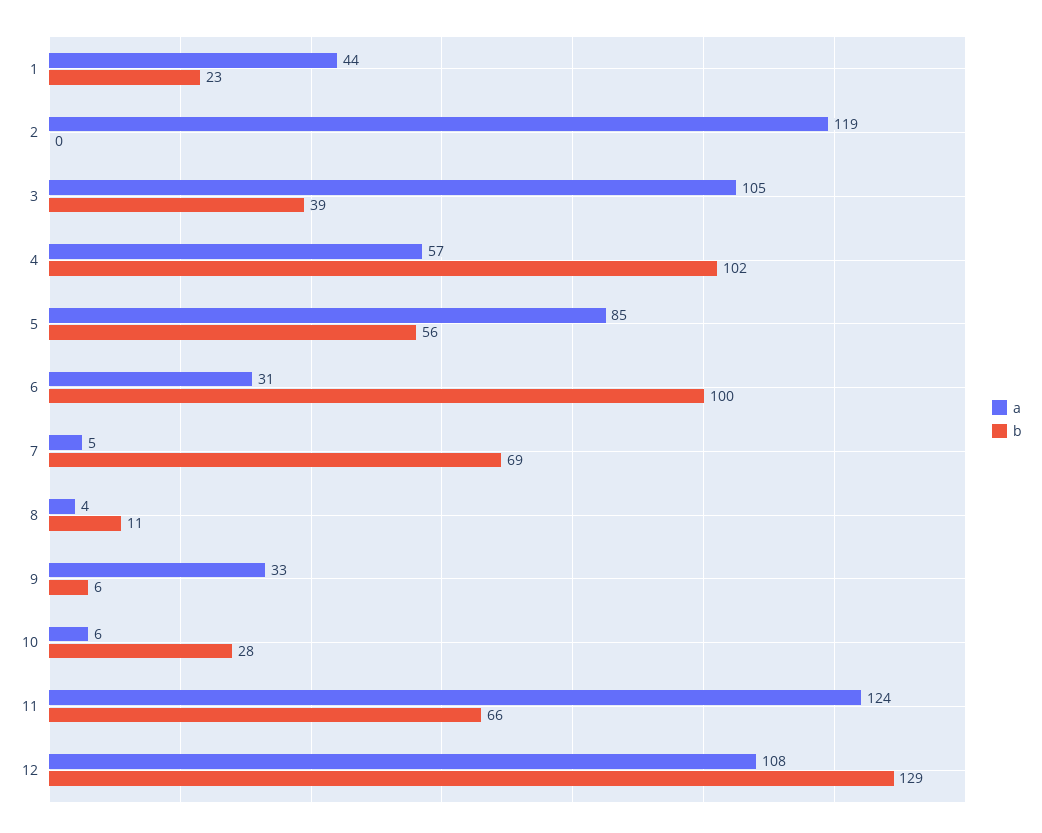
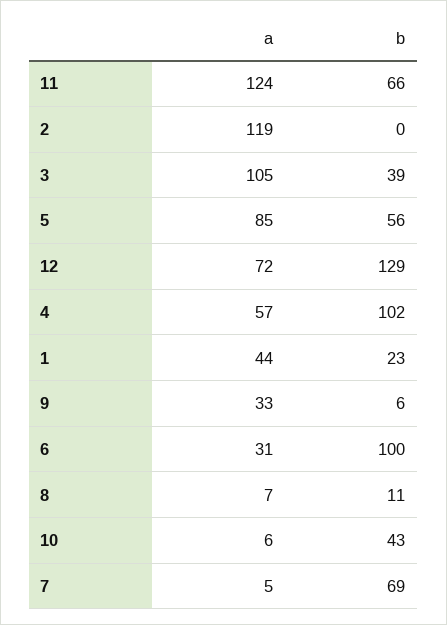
a, 8: 4 -> 7
b, 10: 28 -> 43
a, 12: 108 -> 72

